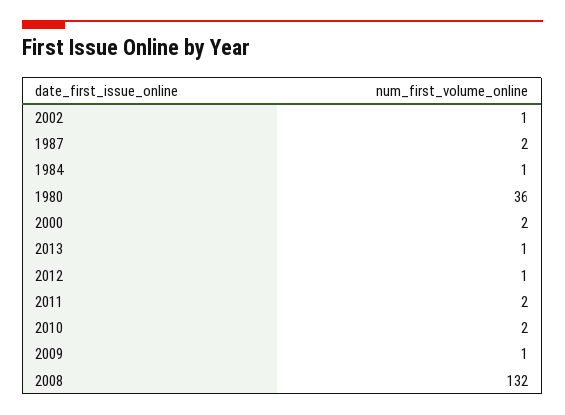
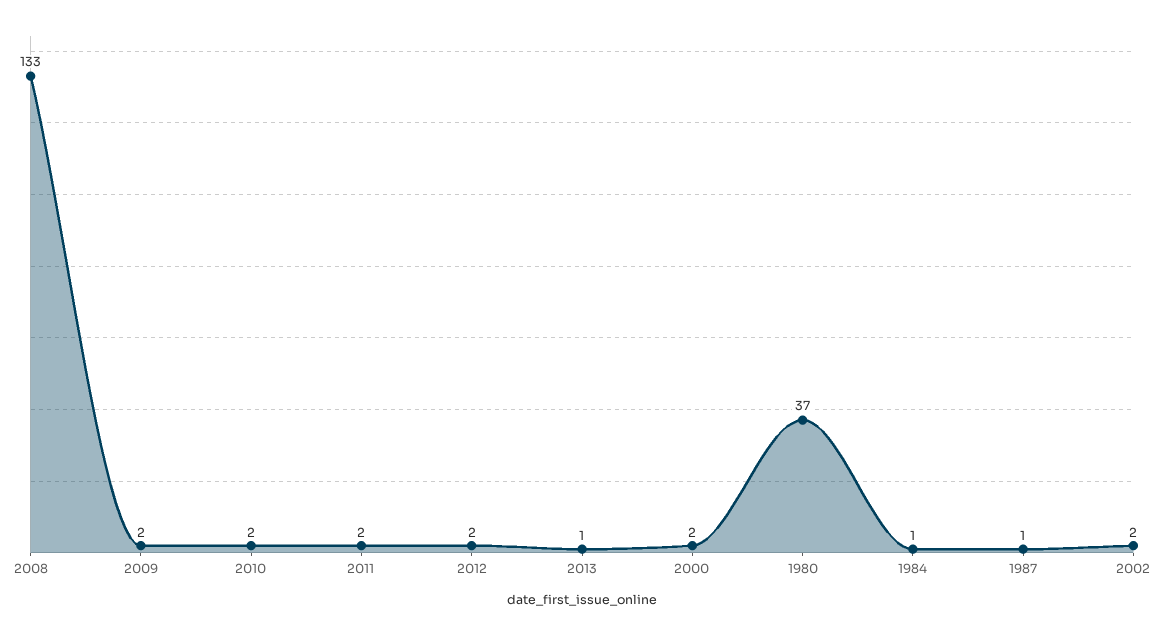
2002: 1 -> 2
1987: 2 -> 1
1980: 36 -> 37
2012: 1 -> 2
2009: 1 -> 2
2008: 132 -> 133

